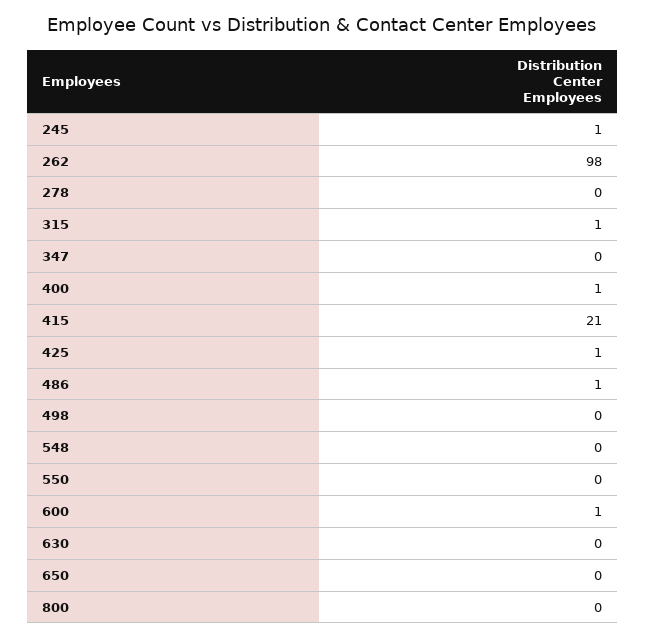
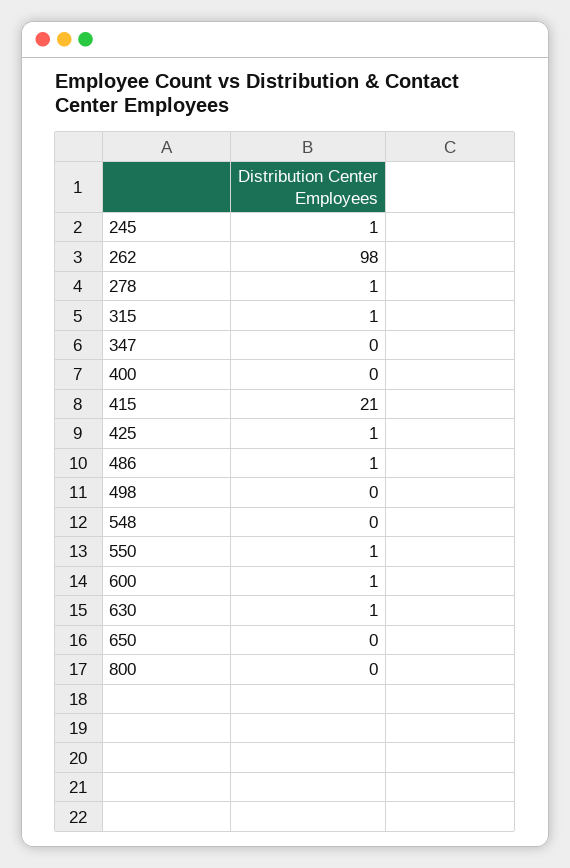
278: 0 -> 1
400: 1 -> 0
550: 0 -> 1
630: 0 -> 1

